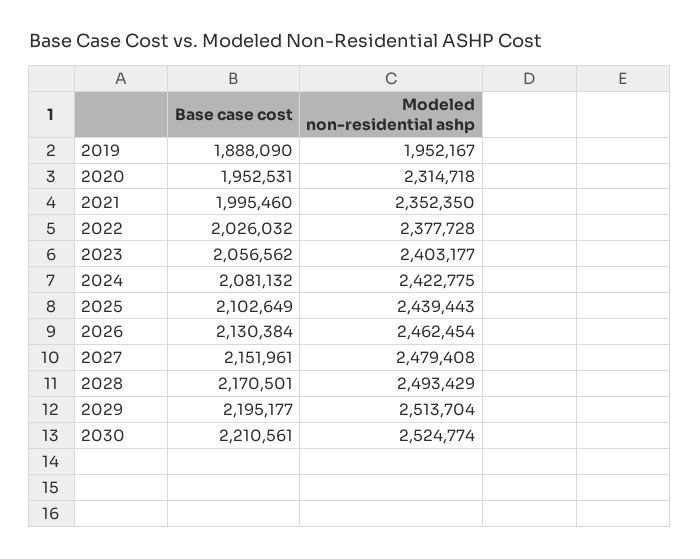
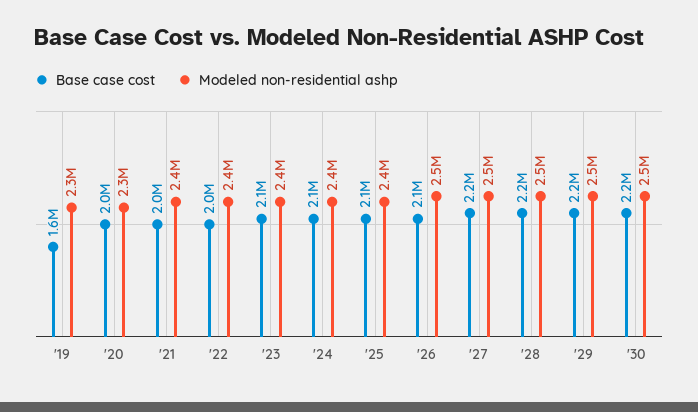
Base case cost, 2019: 1888090 -> 1600000
Modeled non-residential ashp, 2019: 1952167 -> 2300000

